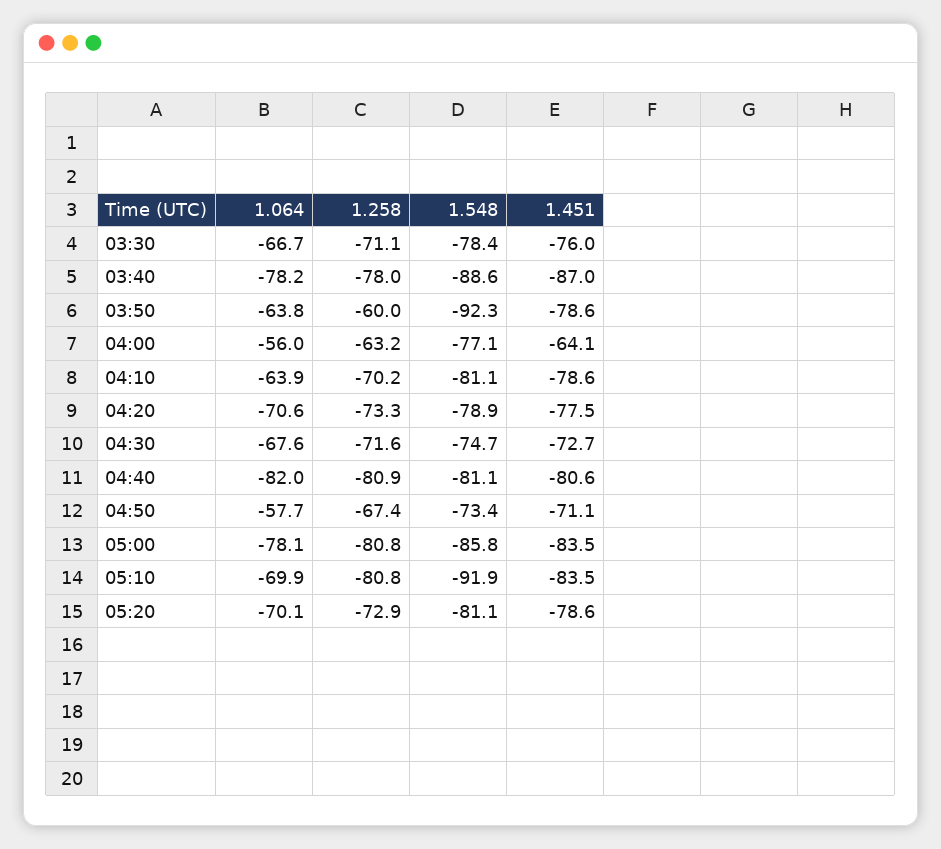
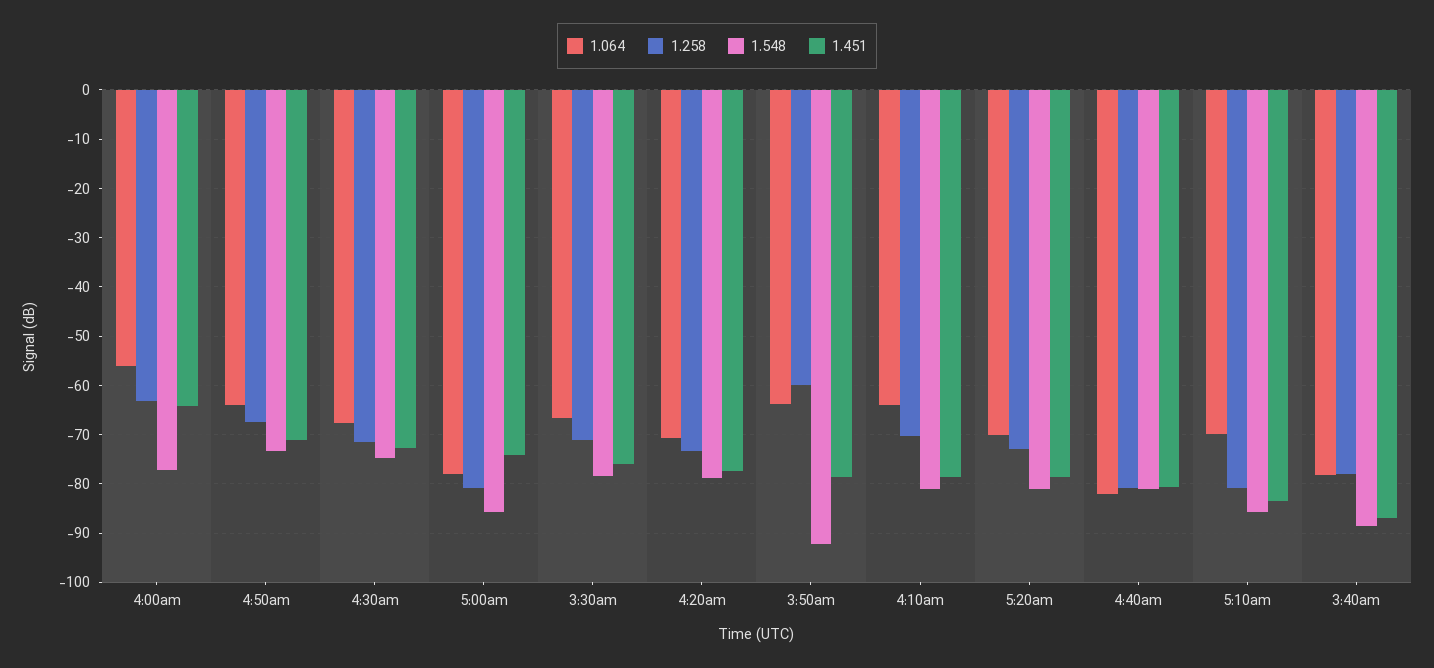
1.064, 04:50: -57.7 -> -64
1.451, 05:00: -83.5 -> -74
1.548, 05:10: -91.9 -> -86

